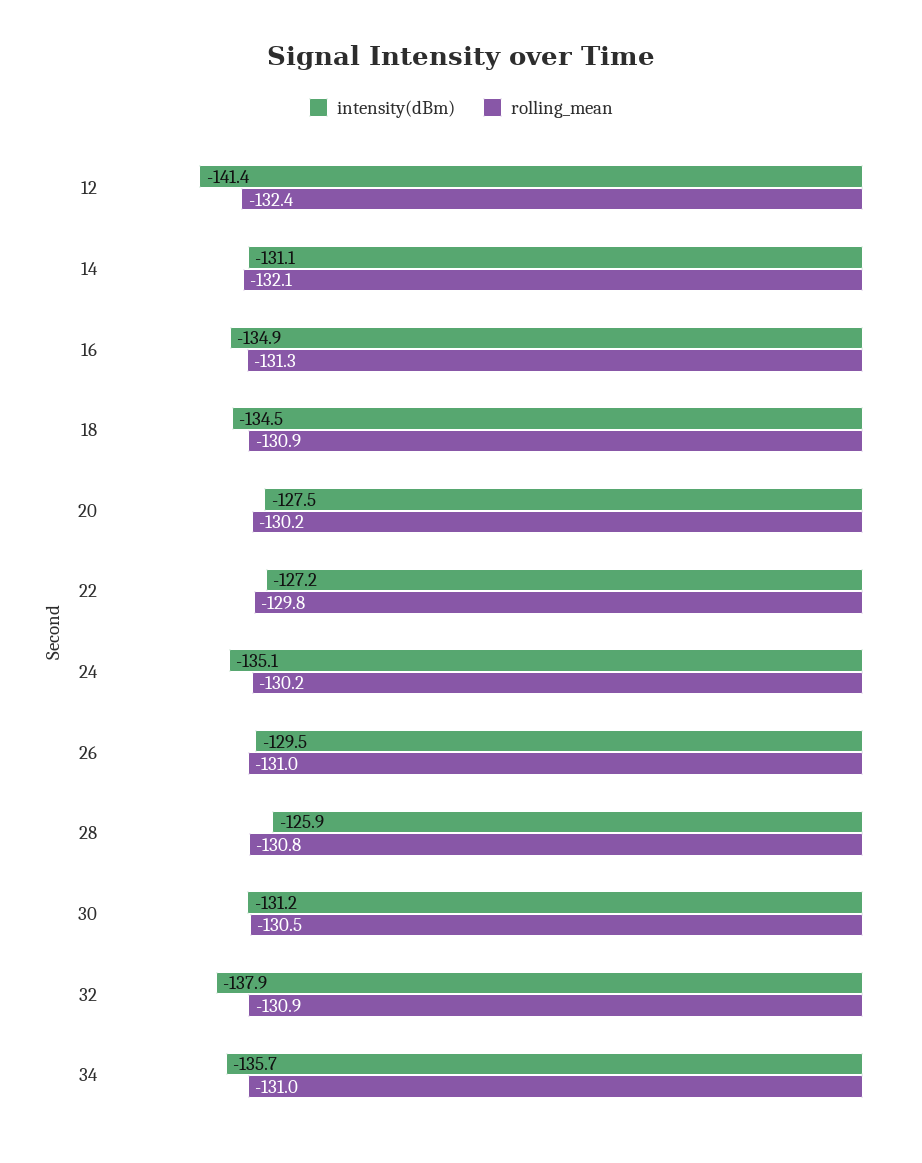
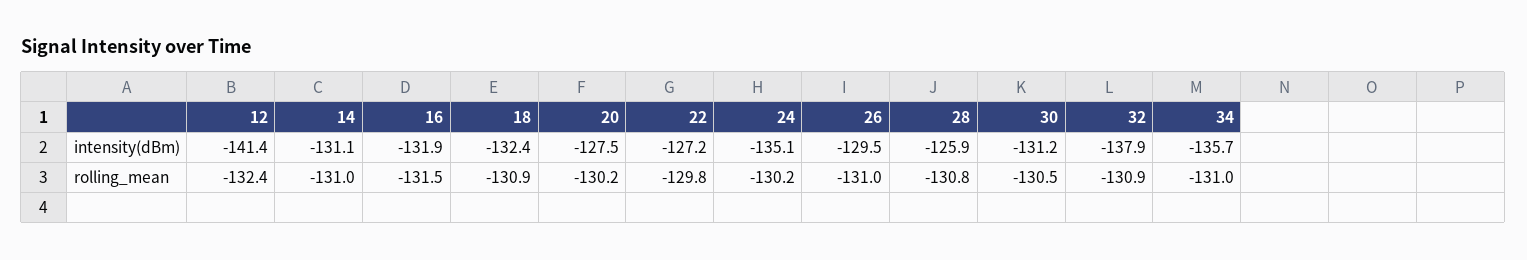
rolling_mean, 14: -132.1 -> -131
intensity(dBm), 16: -134.9 -> -131.9
rolling_mean, 16: -131.3 -> -131.5
intensity(dBm), 18: -134.5 -> -132.4

